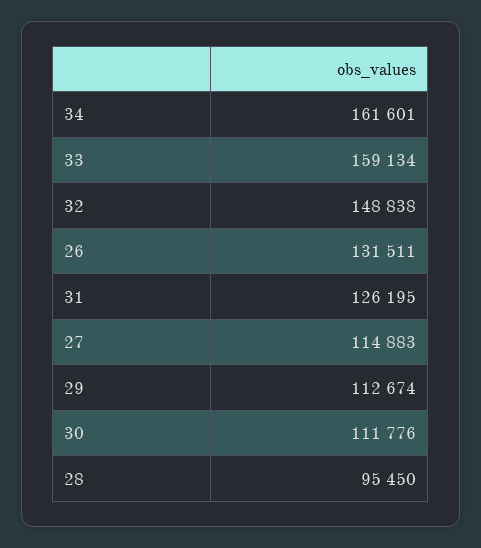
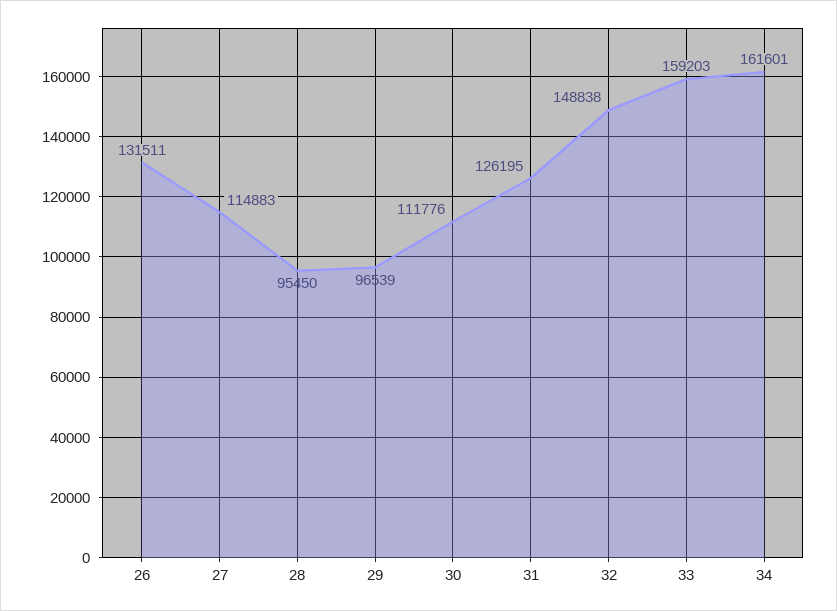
33: 159134 -> 159203
29: 112674 -> 96539

